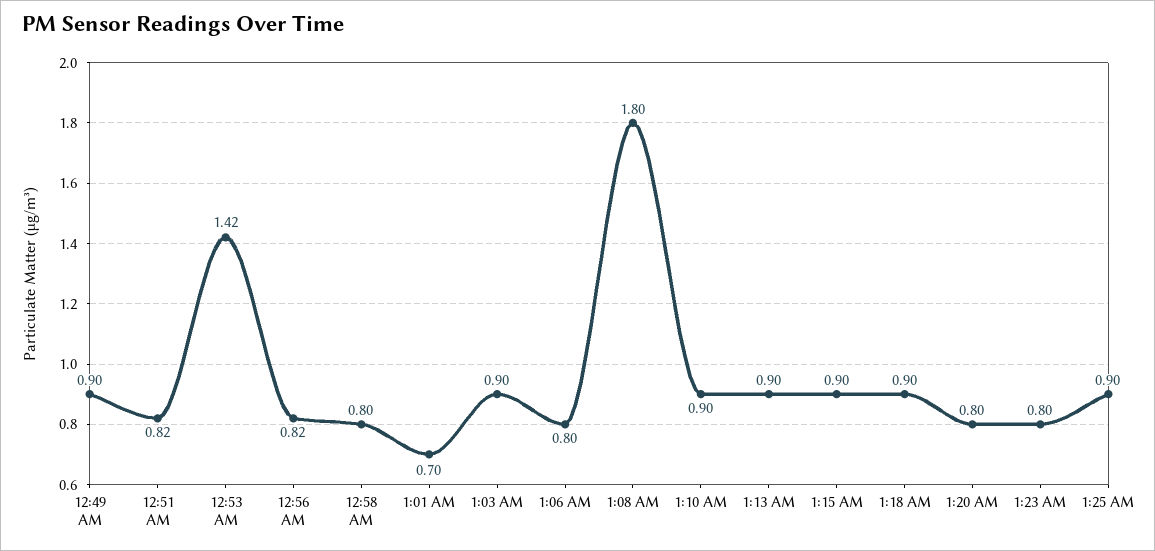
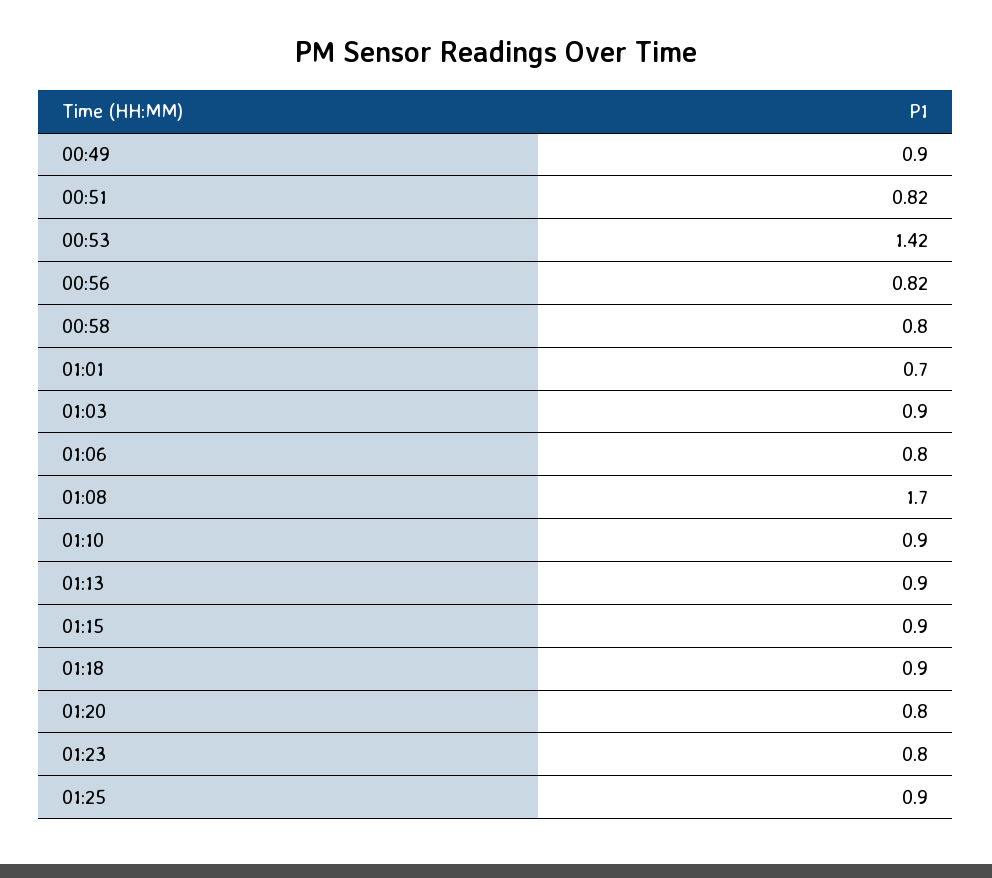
1:08 AM: 1.8 -> 1.7

